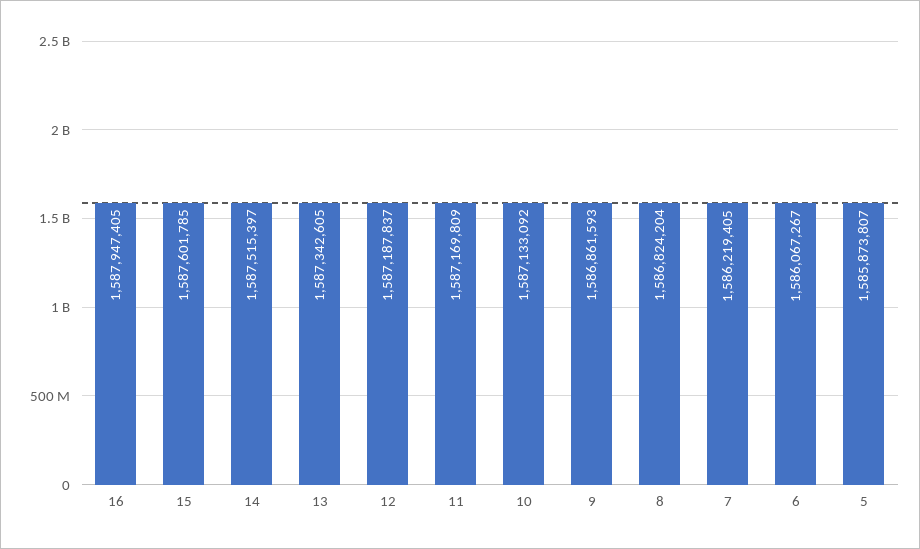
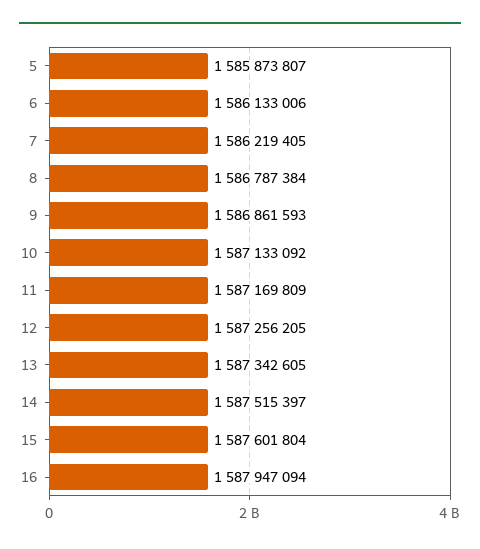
16: 1587947405 -> 1587947094
15: 1587601785 -> 1587601804
12: 1587187837 -> 1587256205
8: 1586824204 -> 1586787384
6: 1586067267 -> 1586133006

